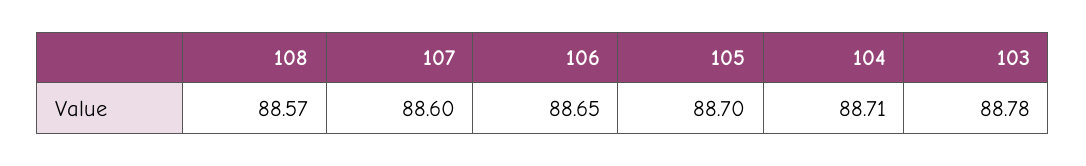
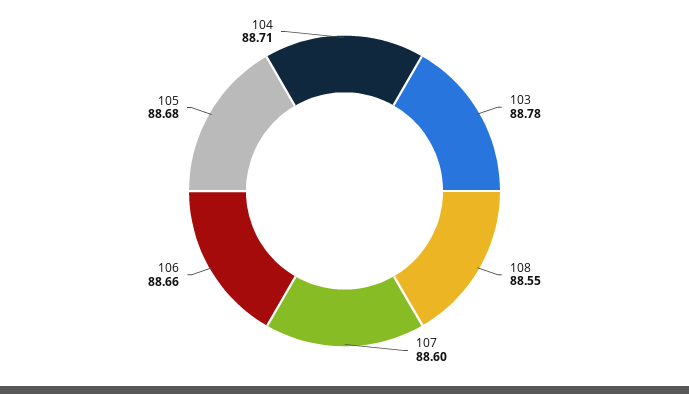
108: 88.57 -> 88.55
106: 88.65 -> 88.66
105: 88.7 -> 88.68

